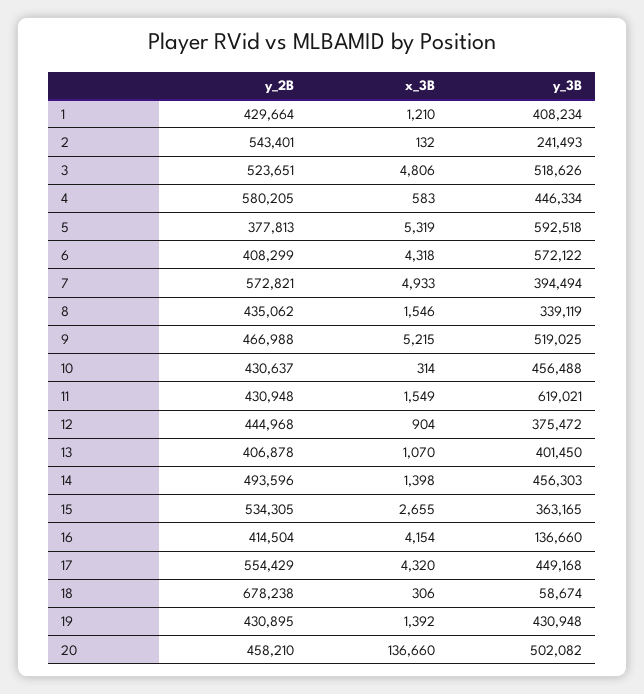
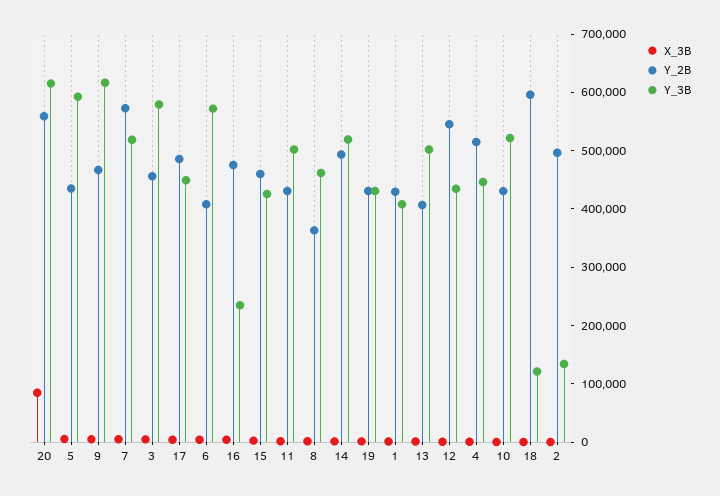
y_2B, 2: 543401 -> 500000
y_3B, 2: 241493 -> 140000
y_2B, 3: 523651 -> 460000
y_3B, 3: 518626 -> 580000
y_2B, 4: 580205 -> 520000
y_2B, 5: 377813 -> 440000
y_3B, 7: 394494 -> 520000
y_2B, 8: 435062 -> 360000
y_3B, 8: 339119 -> 460000
y_3B, 9: 519025 -> 620000
y_3B, 10: 456488 -> 520000
y_3B, 11: 619021 -> 500000
y_2B, 12: 444968 -> 540000
y_3B, 12: 375472 -> 440000
y_3B, 13: 401450 -> 500000
y_3B, 14: 456303 -> 520000
y_2B, 15: 534305 -> 460000
y_3B, 15: 363165 -> 420000
y_2B, 16: 414504 -> 480000
y_3B, 16: 136660 -> 240000
y_2B, 17: 554429 -> 480000
y_2B, 18: 678238 -> 600000
y_3B, 18: 58674 -> 120000
y_2B, 20: 458210 -> 560000
x_3B, 20: 136660 -> 80000
y_3B, 20: 502082 -> 620000

